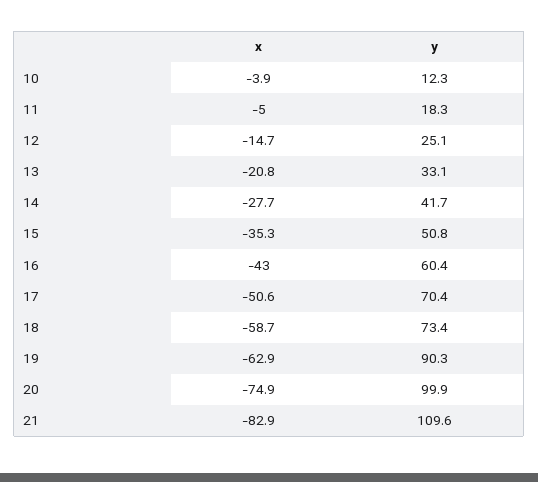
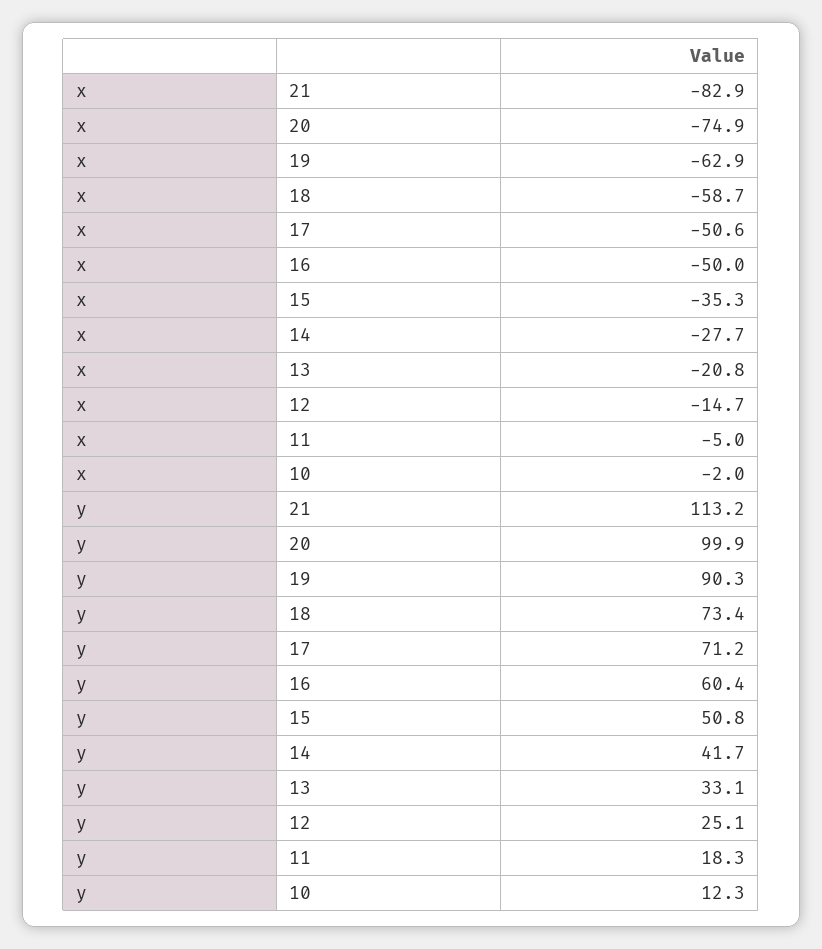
x, 10: -3.9 -> -2
x, 16: -43 -> -50
y, 17: 70.4 -> 71.2
y, 21: 109.6 -> 113.2

